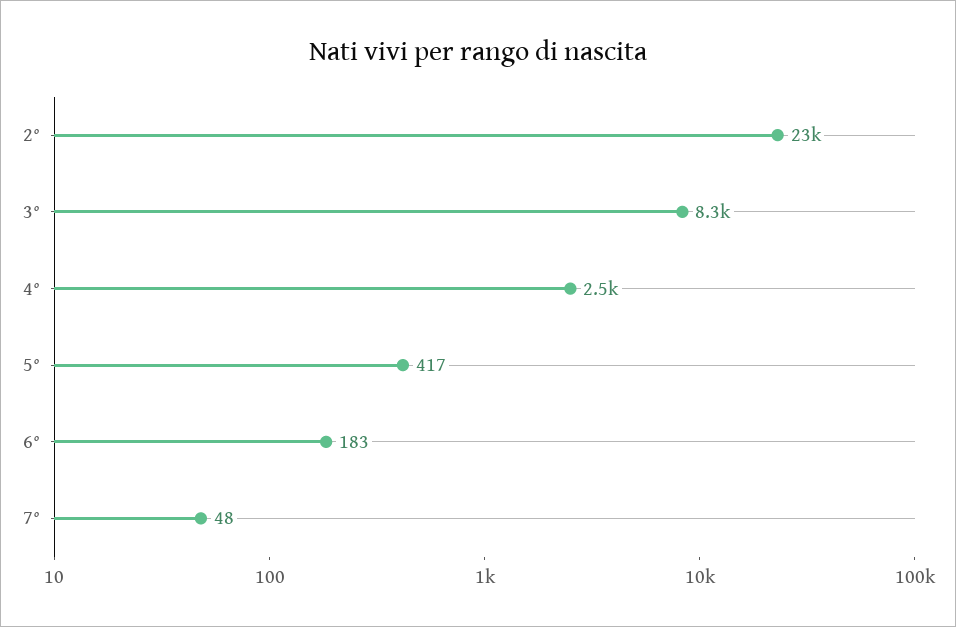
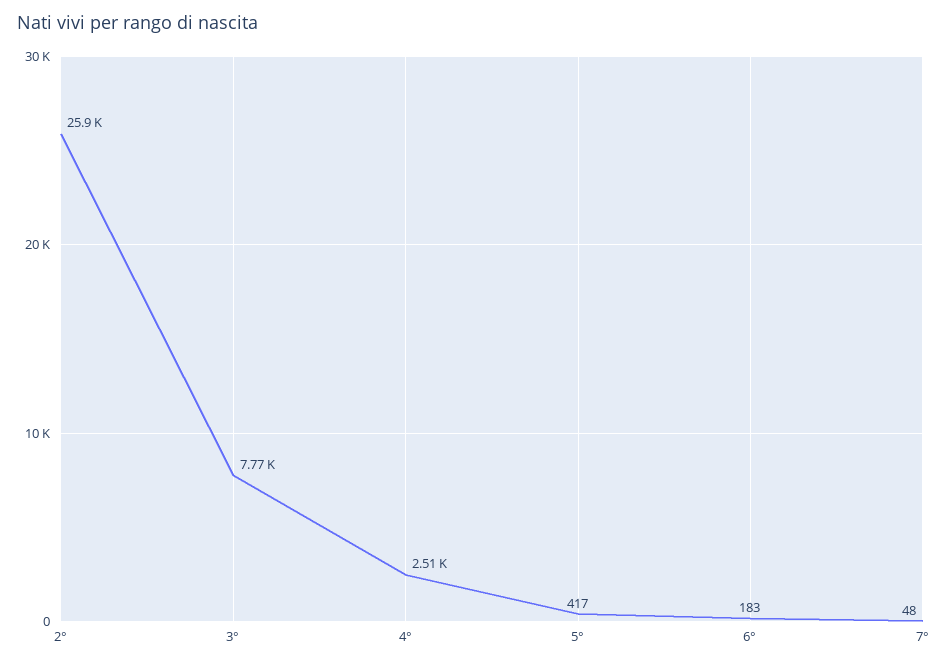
2°: 23000 -> 25900
3°: 8300 -> 7770

